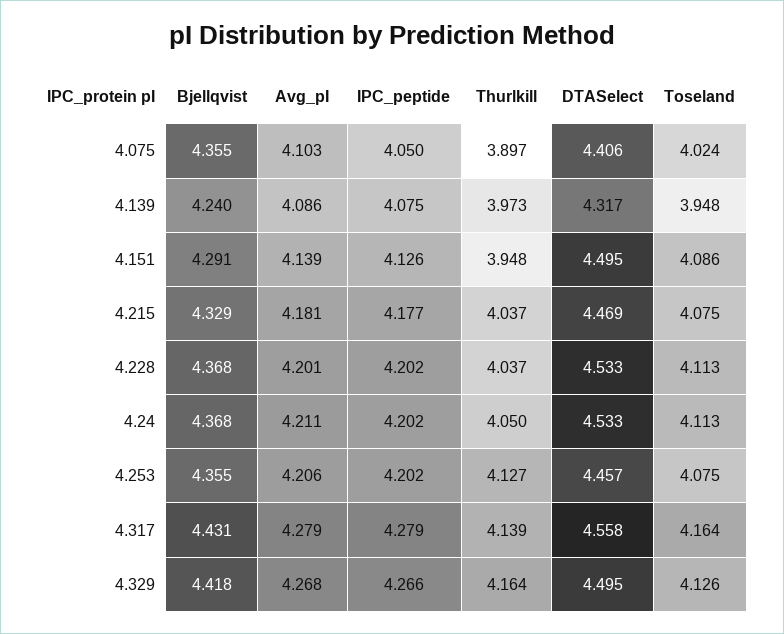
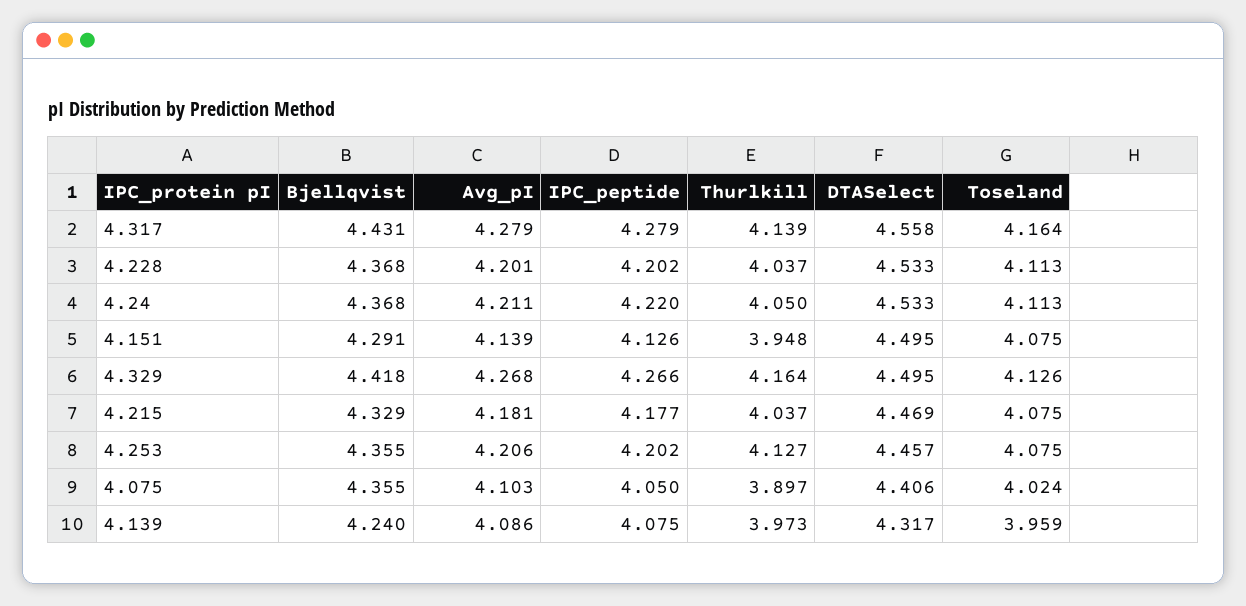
Toseland, 4.139: 3.948 -> 3.959
Toseland, 4.151: 4.086 -> 4.075
IPC_peptide, 4.24: 4.202 -> 4.22

